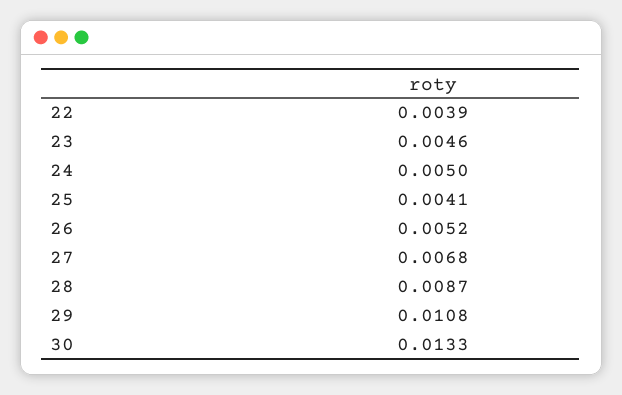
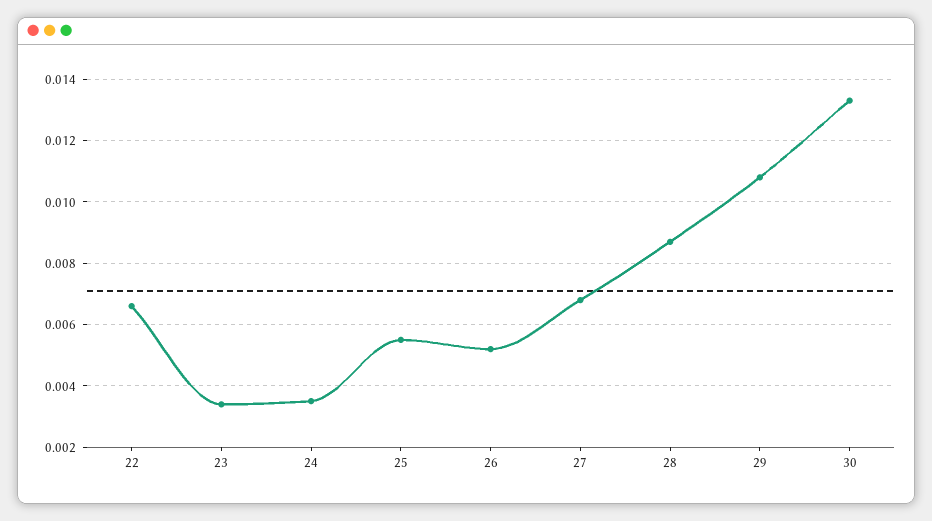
22: 0.0039 -> 0.0065
23: 0.0046 -> 0.0035
24: 0.005 -> 0.0035
25: 0.0041 -> 0.0055

